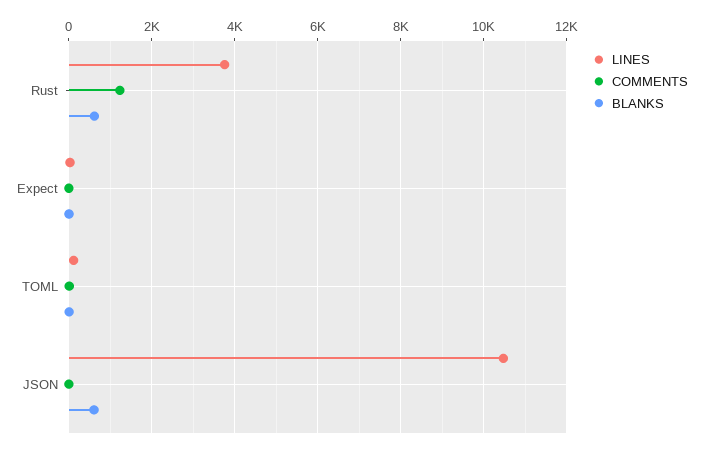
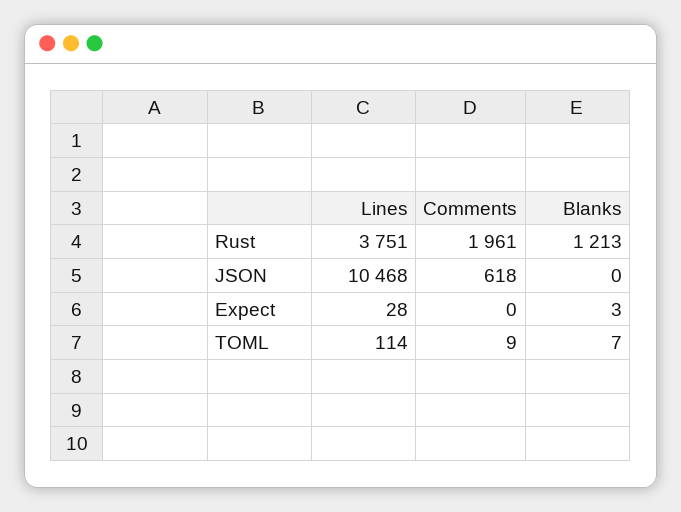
COMMENTS, Rust: 1200 -> 1961
BLANKS, Rust: 600 -> 1213
COMMENTS, JSON: 0 -> 618
BLANKS, JSON: 600 -> 0

